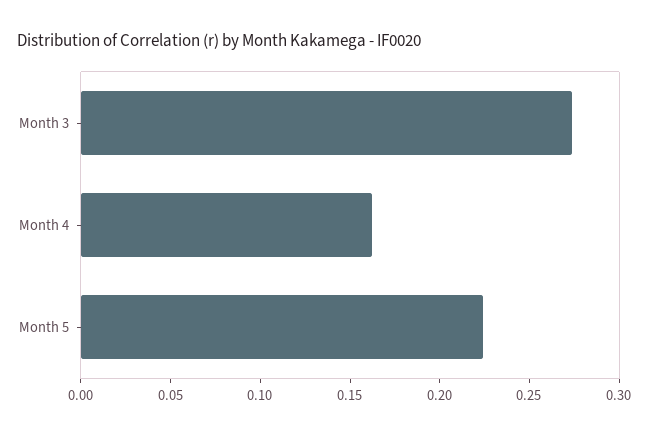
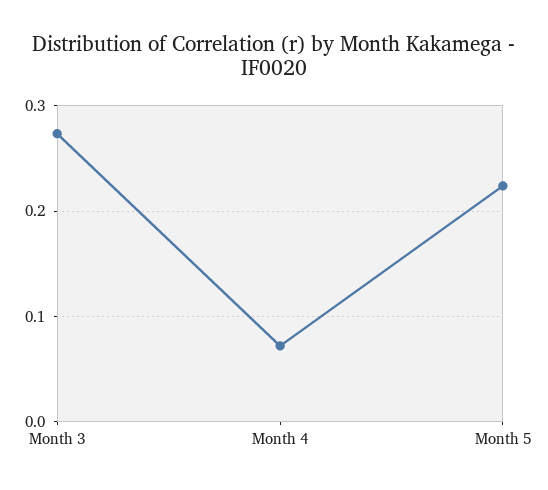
Month 4: 0.16 -> 0.07

